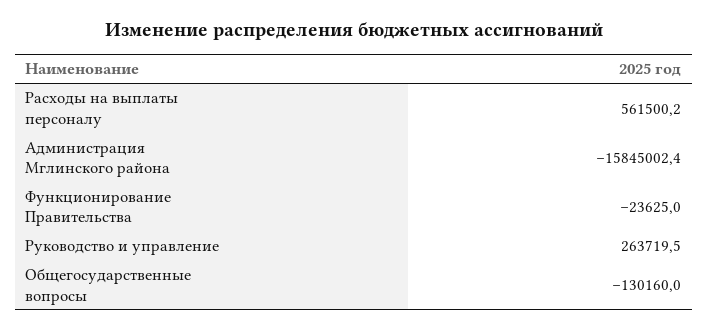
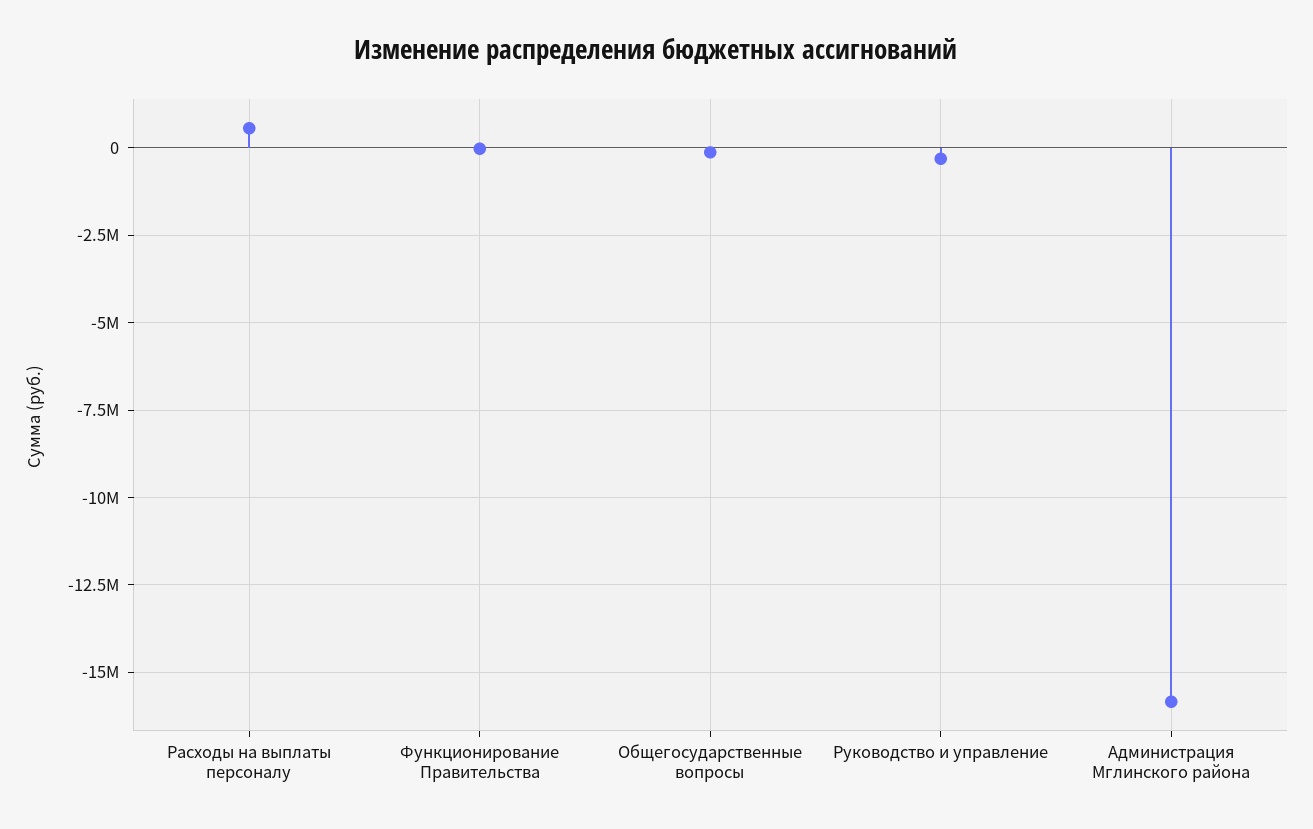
Руководство и управление: 263719.5 -> -250000

